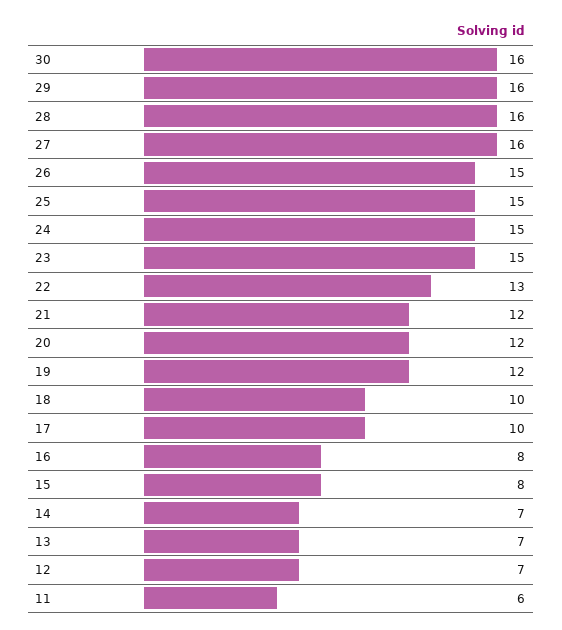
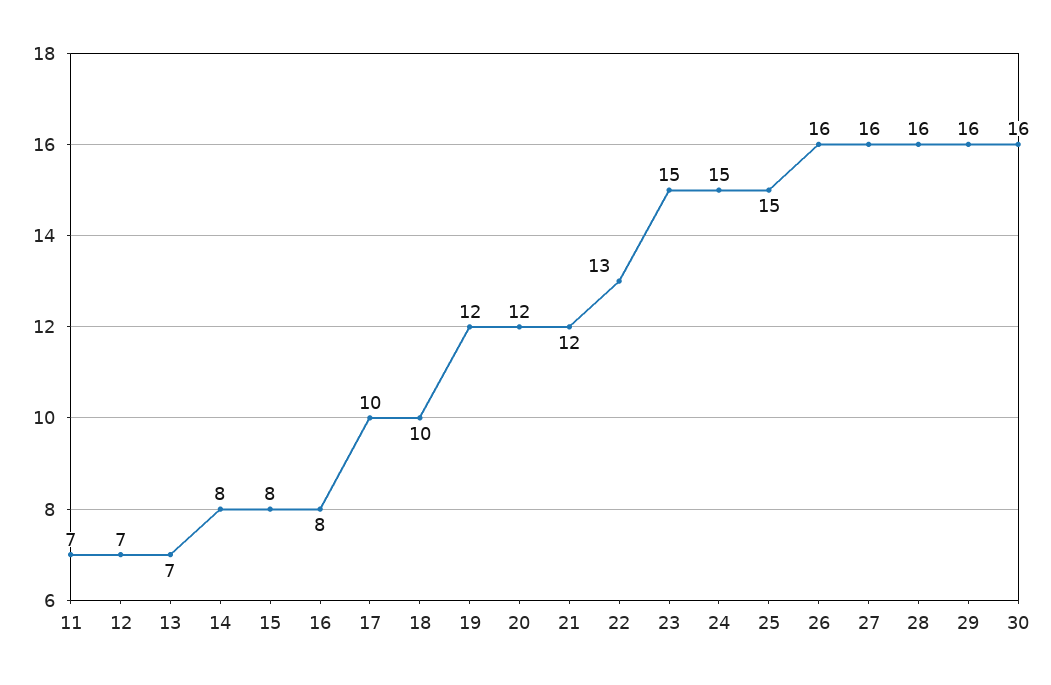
26: 15 -> 16
14: 7 -> 8
11: 6 -> 7

